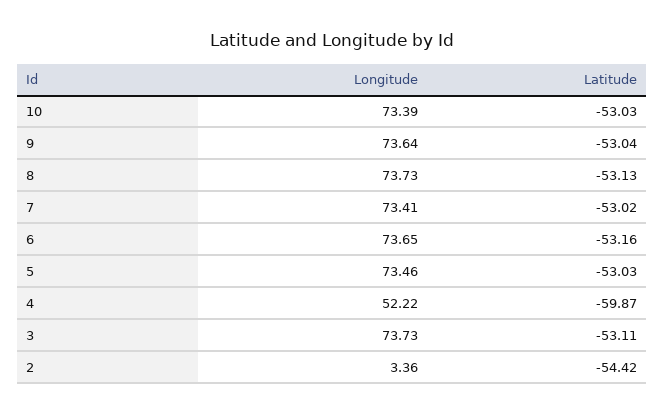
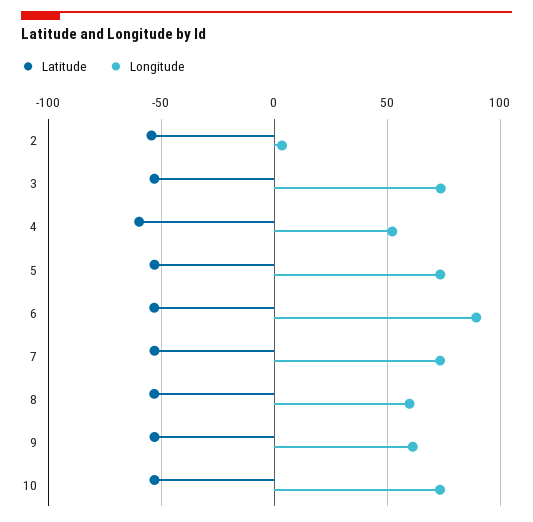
Longitude, 9: 73.64 -> 60
Longitude, 8: 73.73 -> 60
Longitude, 6: 73.65 -> 90

